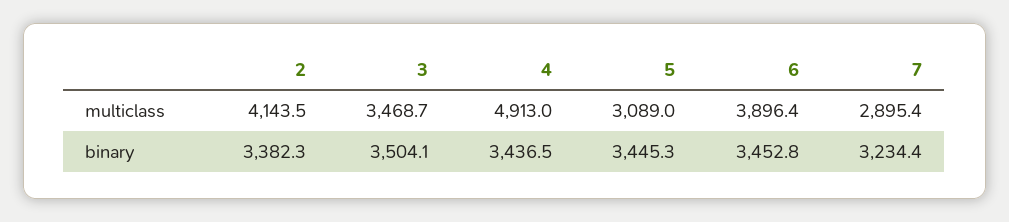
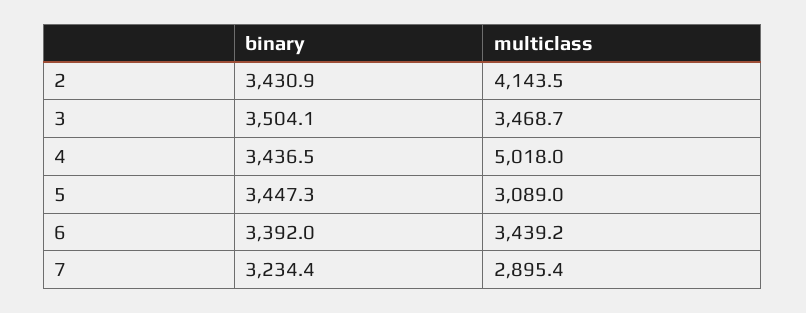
4, multiclass: 4913 -> 5018
6, multiclass: 3896.4 -> 3439.2
2, binary: 3382.3 -> 3430.9
5, binary: 3445.3 -> 3447.3
6, binary: 3452.8 -> 3392

